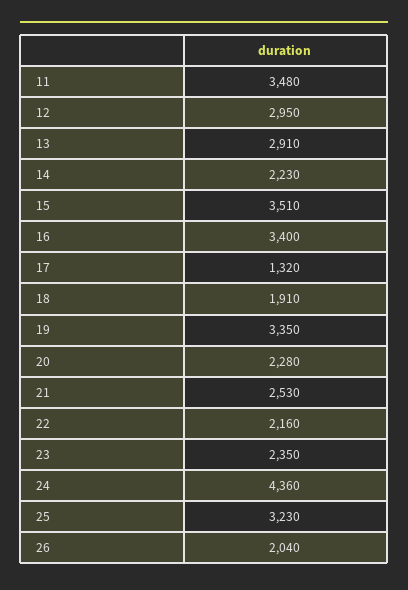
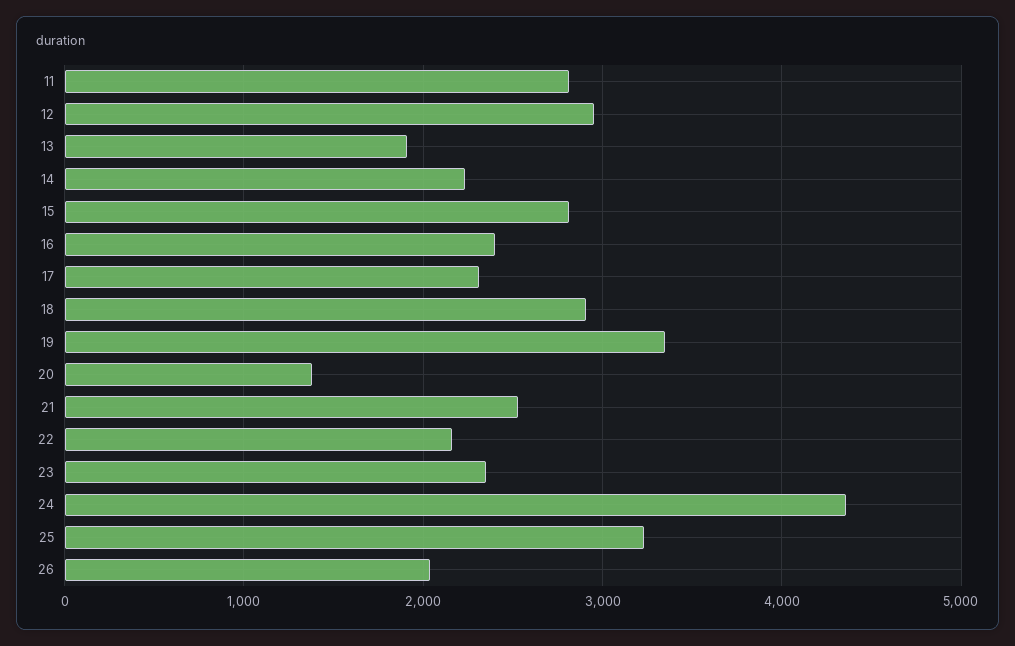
11: 3480 -> 2800
13: 2910 -> 1900
15: 3510 -> 2800
16: 3400 -> 2400
17: 1320 -> 2300
18: 1910 -> 2900
20: 2280 -> 1400

